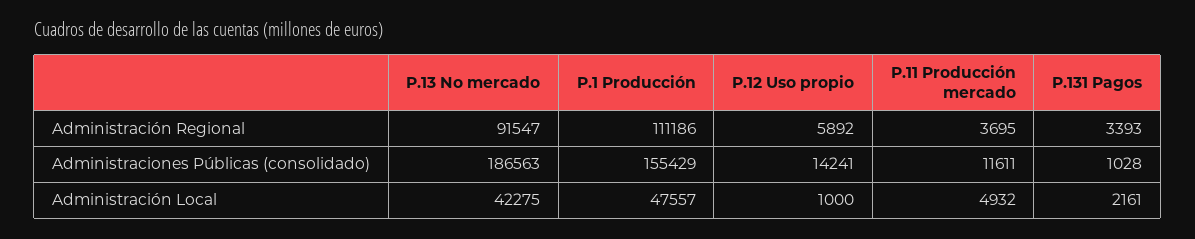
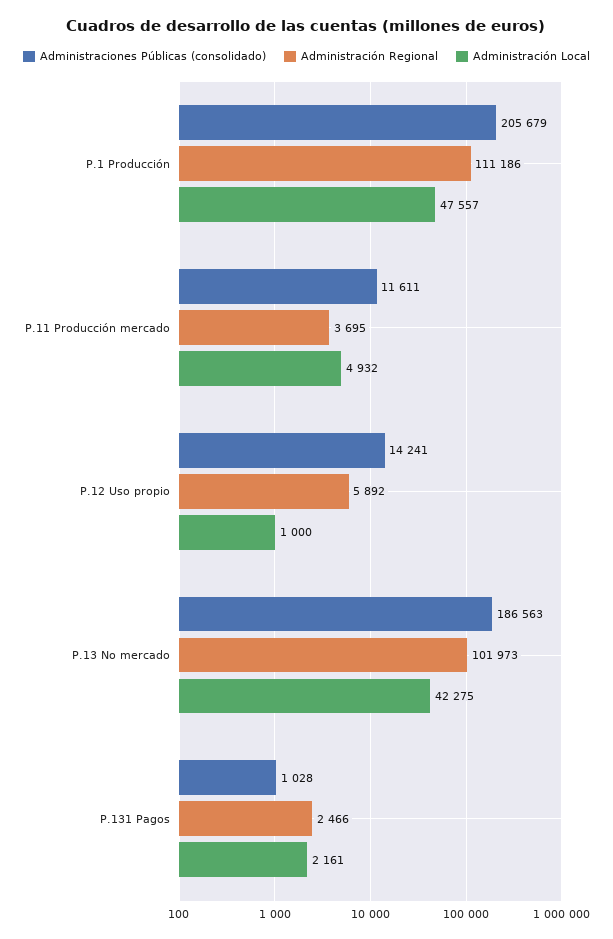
Administración Regional, P.13 No mercado: 91547 -> 101973
Administración Regional, P.131 Pagos: 3393 -> 2466
Administraciones Públicas (consolidado), P.1 Producción: 155429 -> 205679

